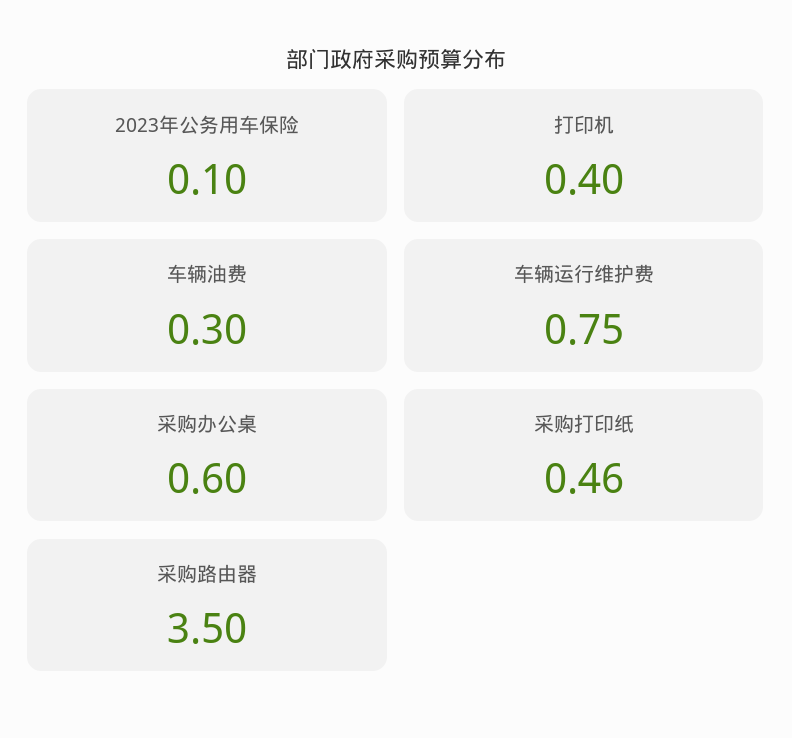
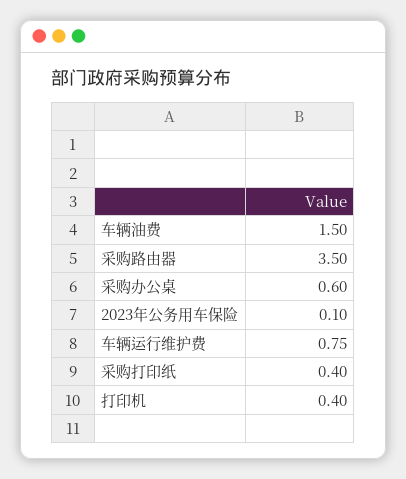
车辆油费: 0.3 -> 1.5
采购打印纸: 0.46 -> 0.4

